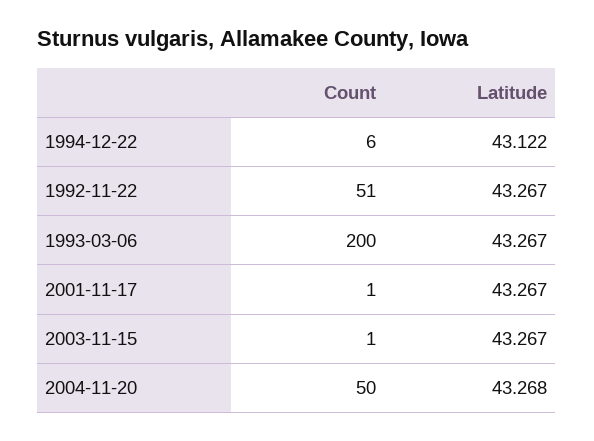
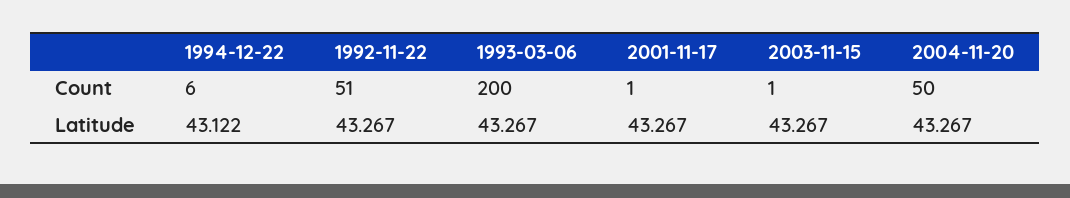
Latitude, 2004-11-20: 43.268 -> 43.267

